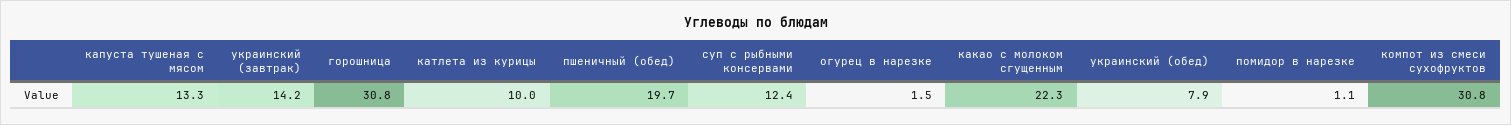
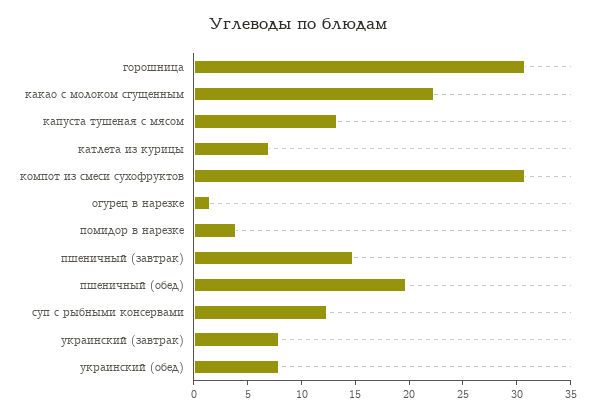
украинский (завтрак): 14.2 -> 8
катлета из курицы: 10 -> 7
помидор в нарезке: 1.1 -> 4
пшеничный (завтрак): none -> 15

